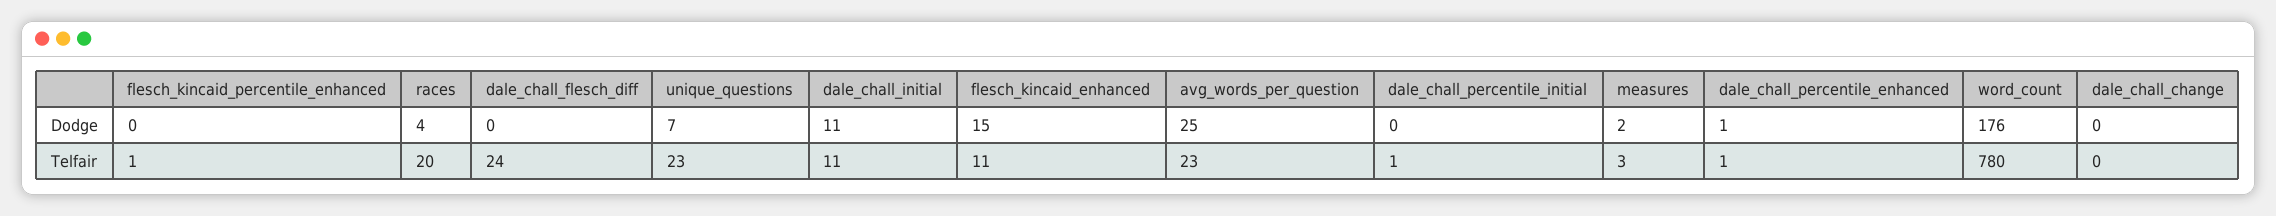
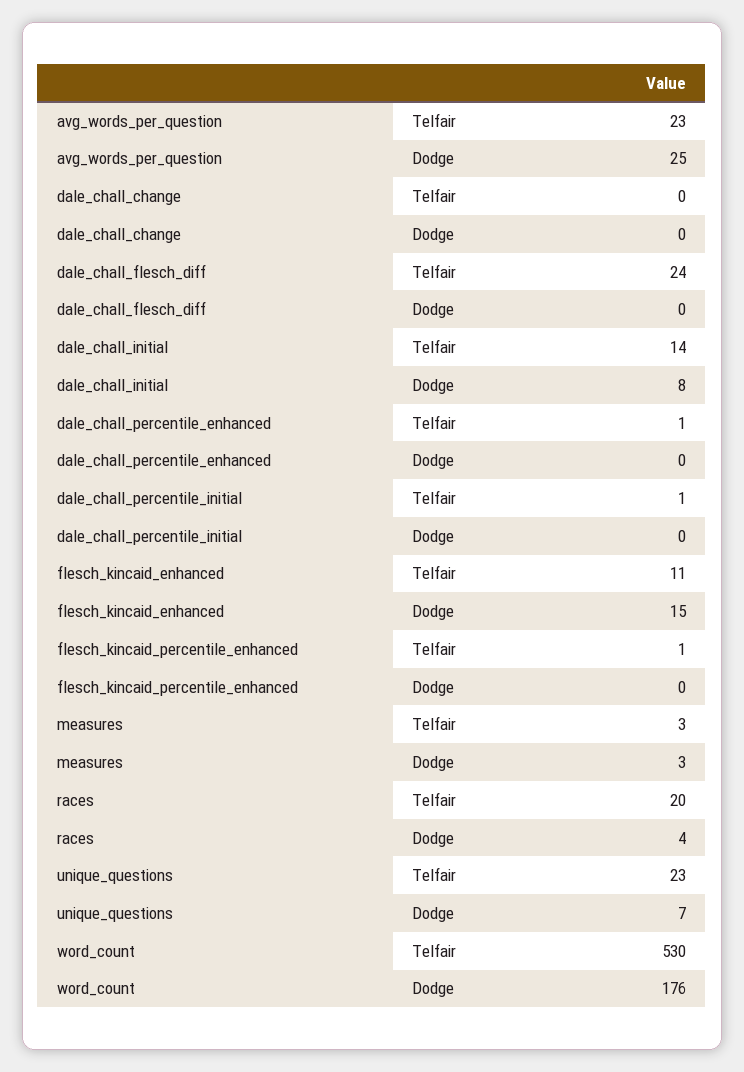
dale_chall_initial, Dodge: 11 -> 8
measures, Dodge: 2 -> 3
dale_chall_percentile_enhanced, Dodge: 1 -> 0
dale_chall_initial, Telfair: 11 -> 14
word_count, Telfair: 780 -> 530

